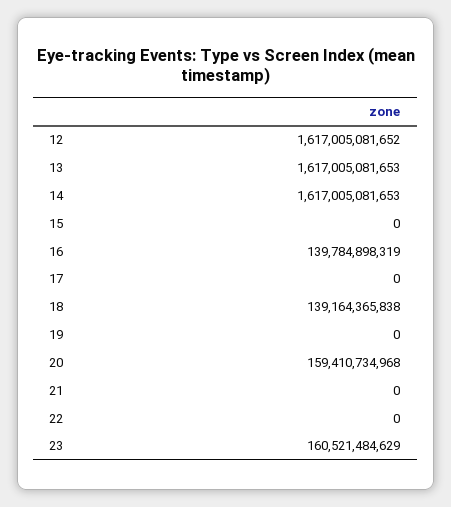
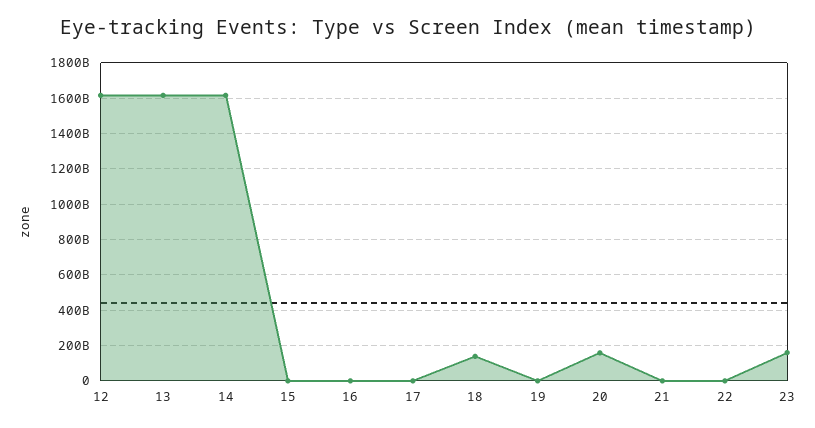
16: 139784898319 -> 0

